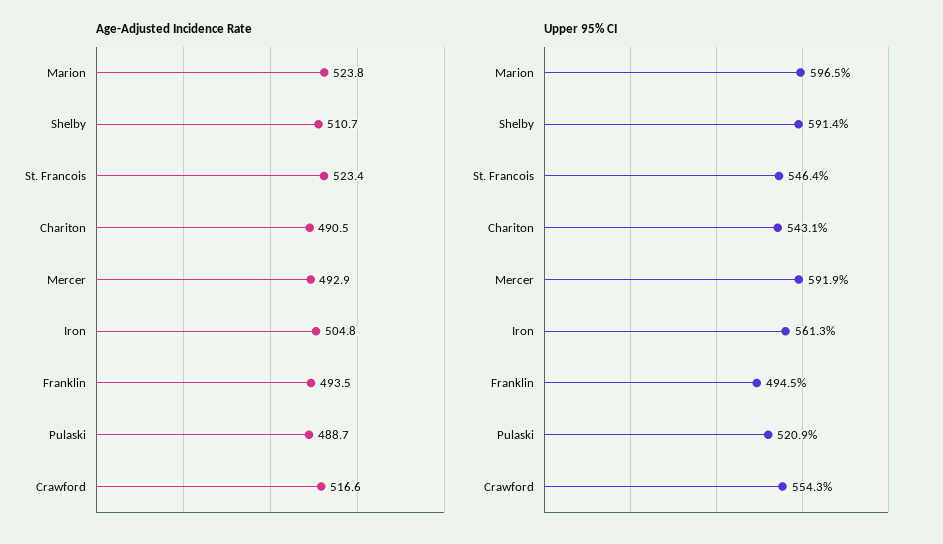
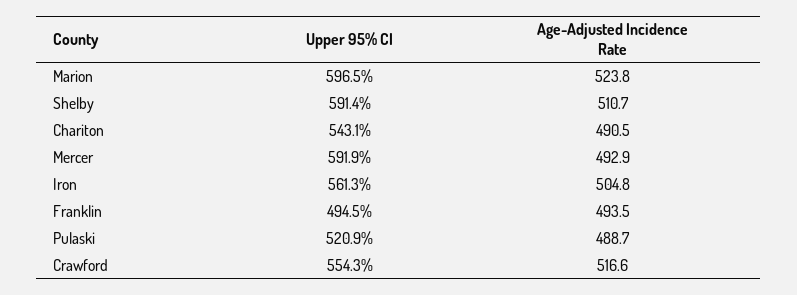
Age-Adjusted Incidence Rate, St. Francois: 523.4 -> none
Upper 95% CI, St. Francois: 546.4 -> none

